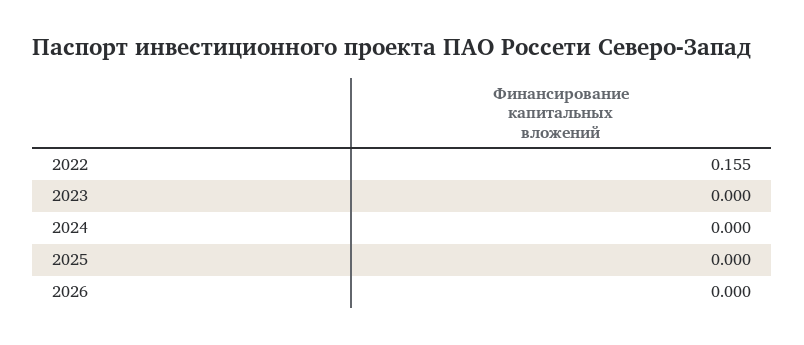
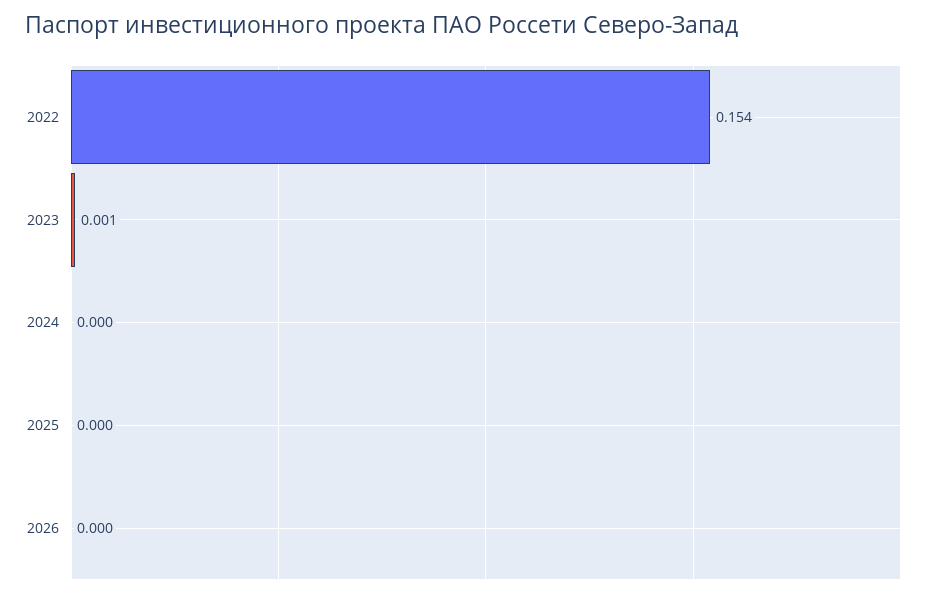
2022: 0.155 -> 0.154
2023: 0 -> 0.001

